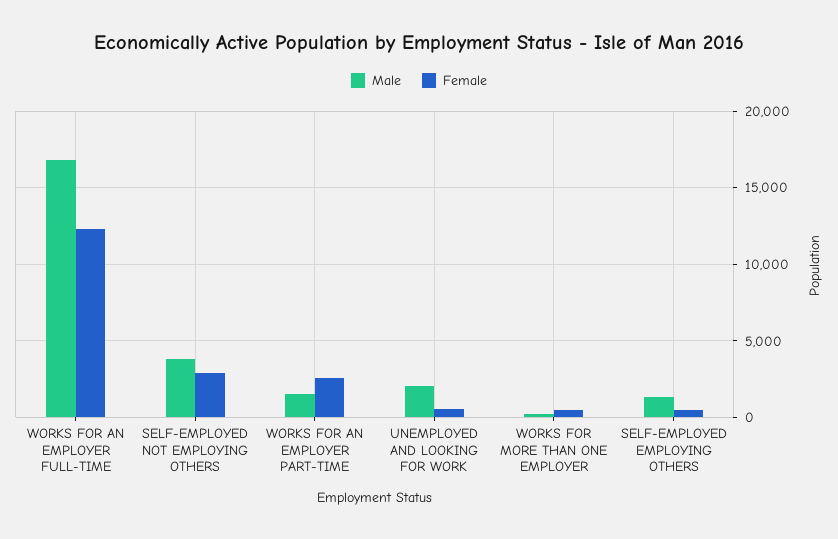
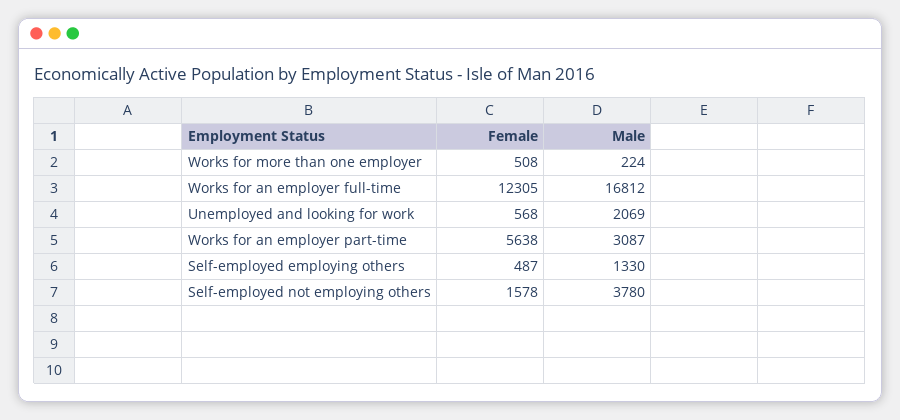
Female, SELF-EMPLOYED NOT EMPLOYING OTHERS: 3000 -> 1578
Male, WORKS FOR AN EMPLOYER PART-TIME: 1500 -> 3087
Female, WORKS FOR AN EMPLOYER PART-TIME: 2500 -> 5638

